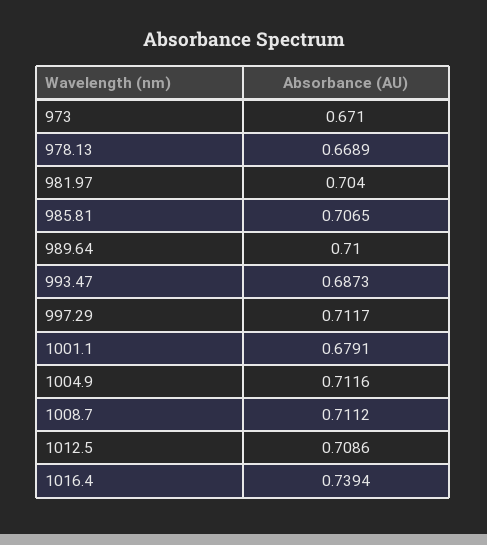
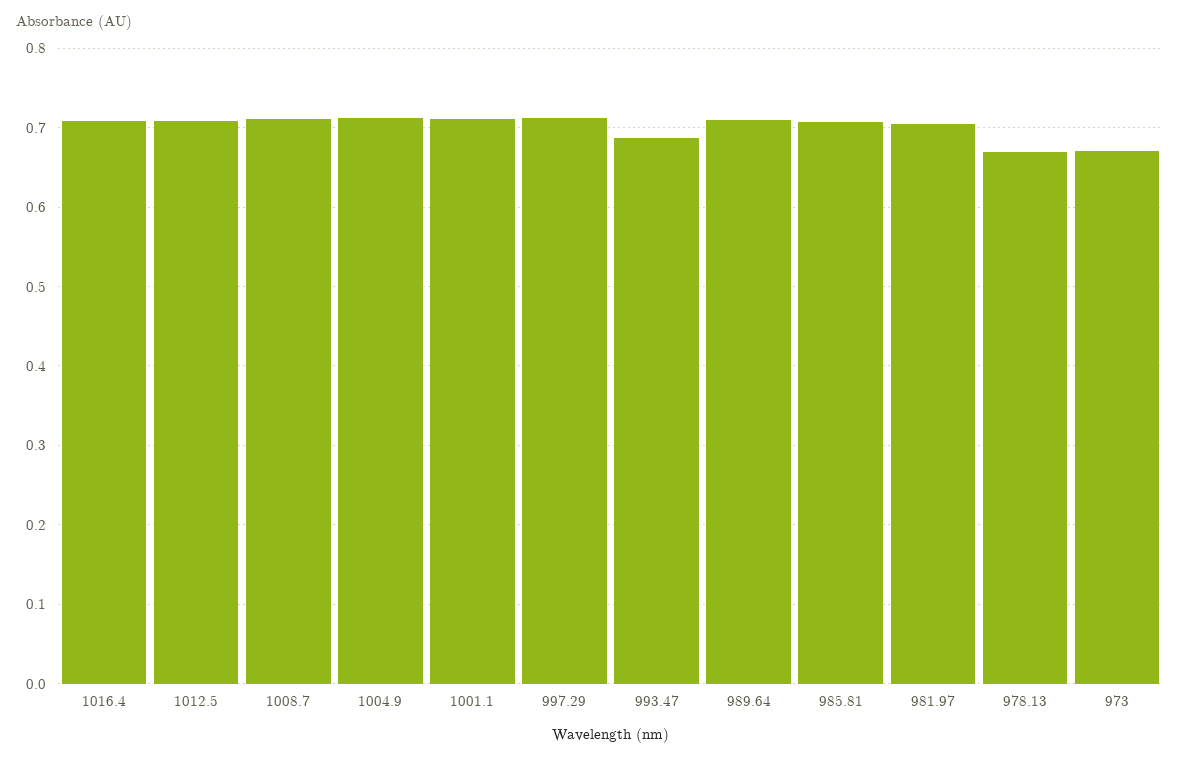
1001.1: 0.6791 -> 0.71
1016.4: 0.7394 -> 0.71

